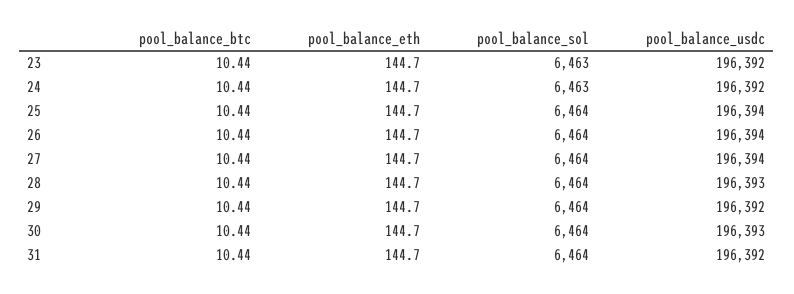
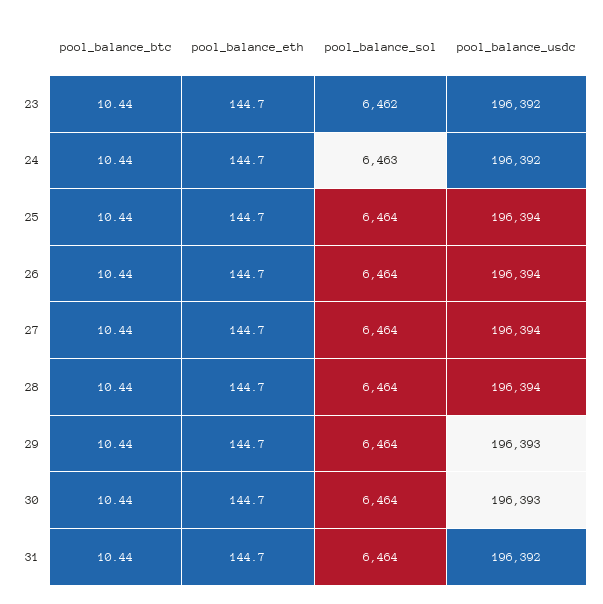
pool_balance_sol, 23: 6463 -> 6462
pool_balance_usdc, 28: 196393 -> 196394
pool_balance_usdc, 29: 196392 -> 196393

